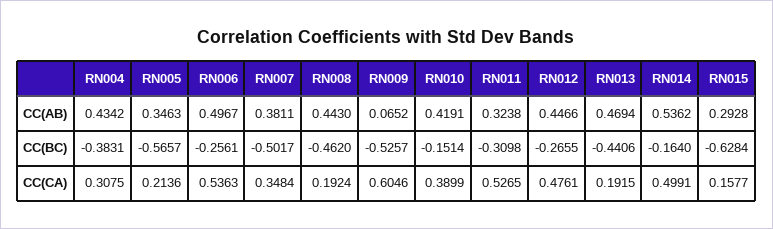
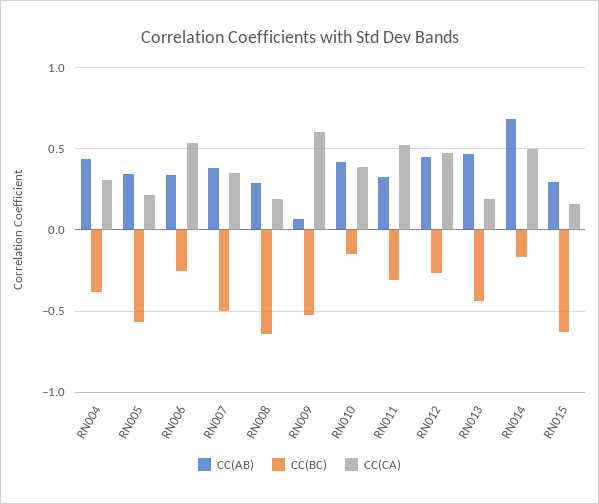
CC(AB), RN006: 0.4967 -> 0.35
CC(AB), RN008: 0.443 -> 0.3
CC(AB), RN014: 0.5362 -> 0.7
CC(BC), RN008: -0.462 -> -0.65

